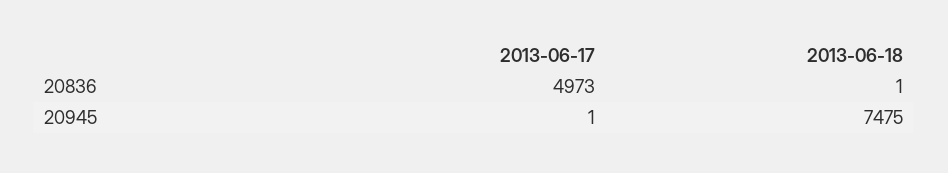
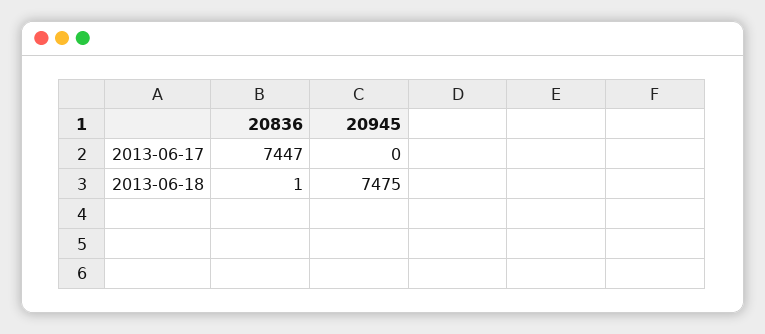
2013-06-17, 20836: 4973 -> 7447
2013-06-17, 20945: 1 -> 0

